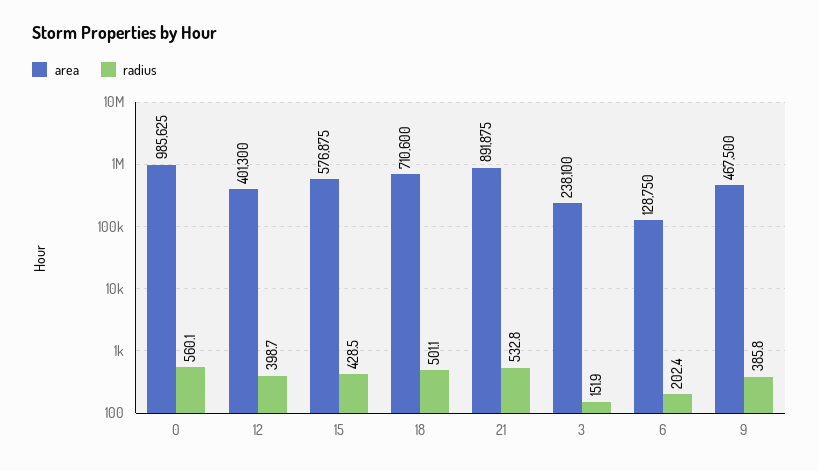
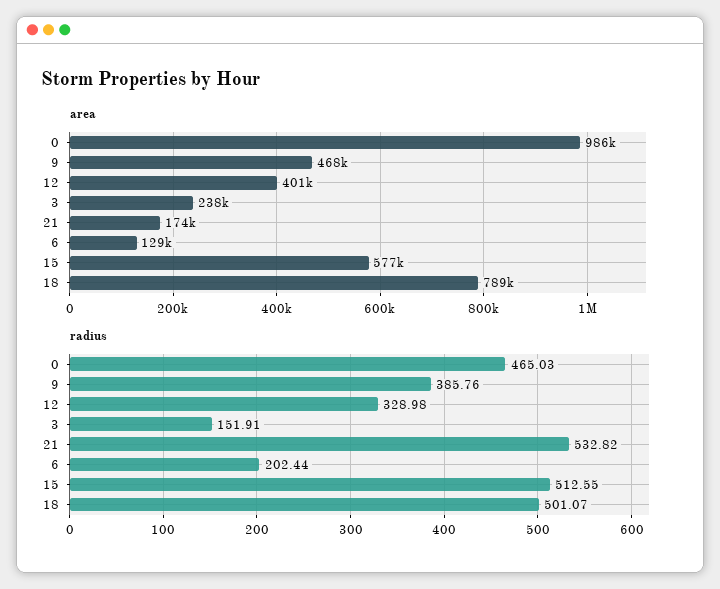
radius, 0: 560.1 -> 465.03
radius, 12: 398.7 -> 328.98
radius, 15: 428.5 -> 512.55
area, 18: 710600 -> 789000
area, 21: 891875 -> 174000

